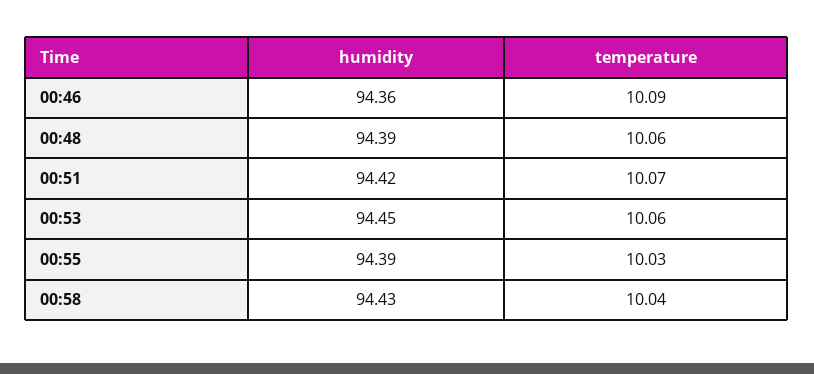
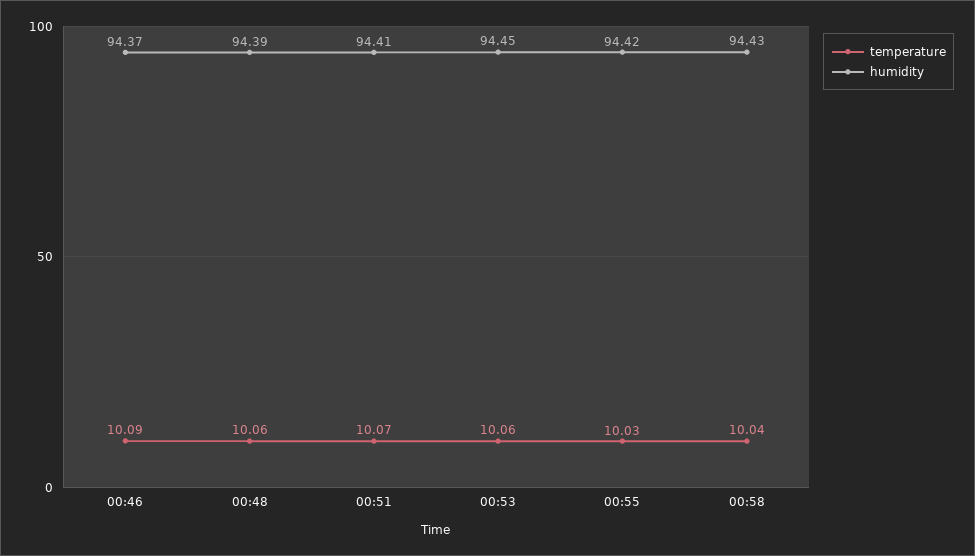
humidity, 00:46: 94.36 -> 94.37
humidity, 00:51: 94.42 -> 94.41
humidity, 00:55: 94.39 -> 94.42

